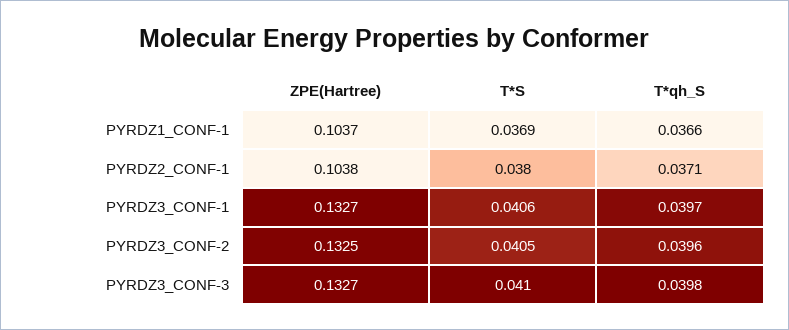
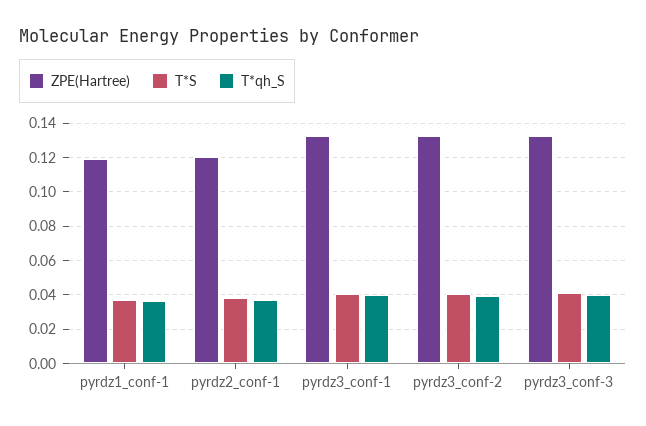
ZPE(Hartree), PYRDZ1_CONF-1: 0.1037 -> 0.12
ZPE(Hartree), PYRDZ2_CONF-1: 0.1038 -> 0.12

